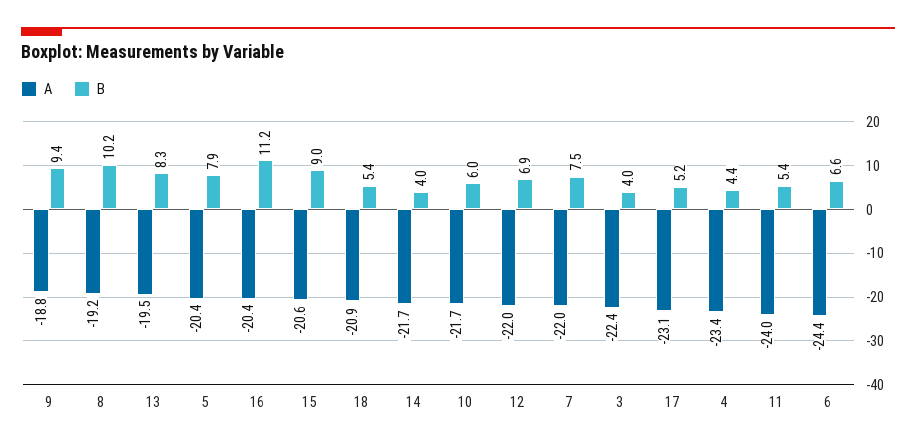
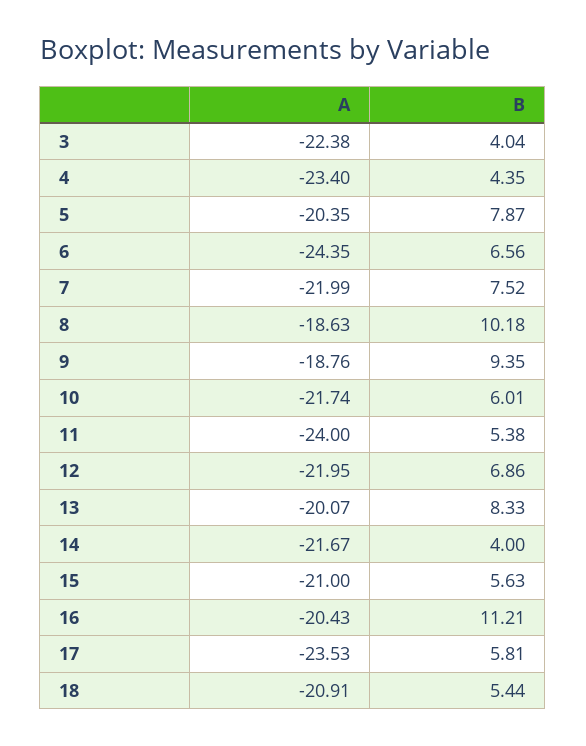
A, 8: -19.2 -> -18.63
A, 13: -19.5 -> -20.07
A, 15: -20.6 -> -21
B, 15: 9 -> 5.63
A, 17: -23.1 -> -23.53
B, 17: 5.2 -> 5.81

